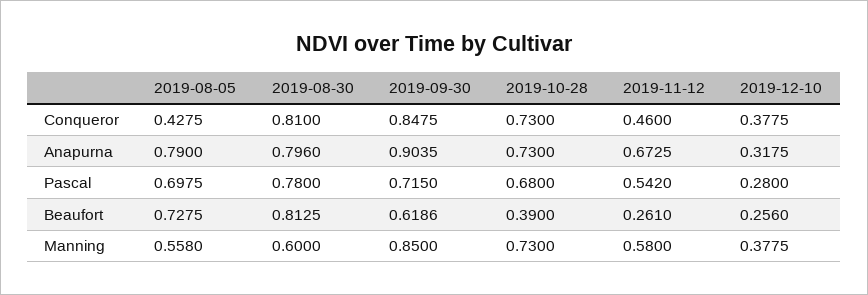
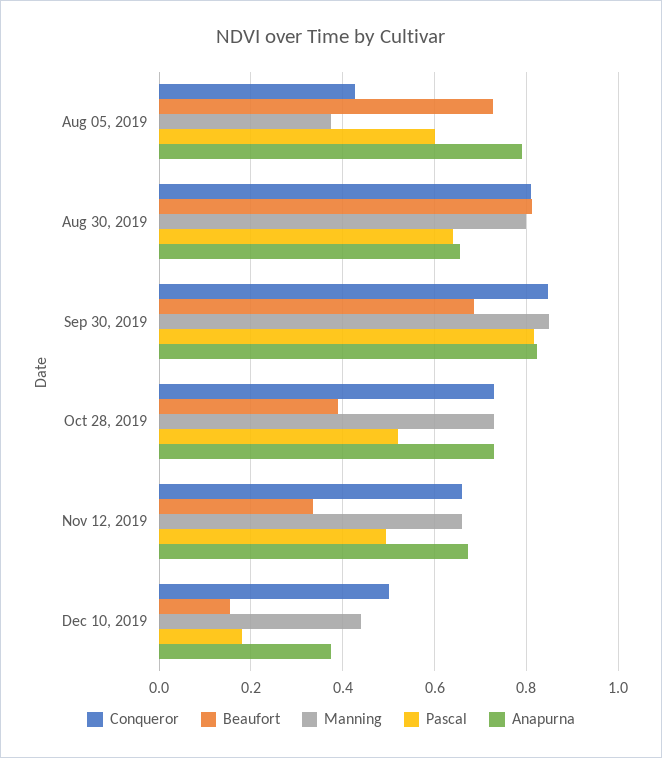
Conqueror, 2019-11-12: 0.46 -> 0.66
Conqueror, 2019-12-10: 0.3775 -> 0.5
Anapurna, 2019-08-30: 0.796 -> 0.66
Anapurna, 2019-09-30: 0.9035 -> 0.82
Anapurna, 2019-12-10: 0.3175 -> 0.38
Pascal, 2019-08-05: 0.6975 -> 0.6
Pascal, 2019-08-30: 0.78 -> 0.64
Pascal, 2019-09-30: 0.715 -> 0.82
Pascal, 2019-10-28: 0.68 -> 0.52
Pascal, 2019-11-12: 0.542 -> 0.5
Pascal, 2019-12-10: 0.28 -> 0.18
Beaufort, 2019-09-30: 0.6186 -> 0.68
Beaufort, 2019-11-12: 0.261 -> 0.34
Beaufort, 2019-12-10: 0.256 -> 0.16
Manning, 2019-08-05: 0.558 -> 0.38
Manning, 2019-08-30: 0.6 -> 0.8
Manning, 2019-11-12: 0.58 -> 0.66
Manning, 2019-12-10: 0.3775 -> 0.44

